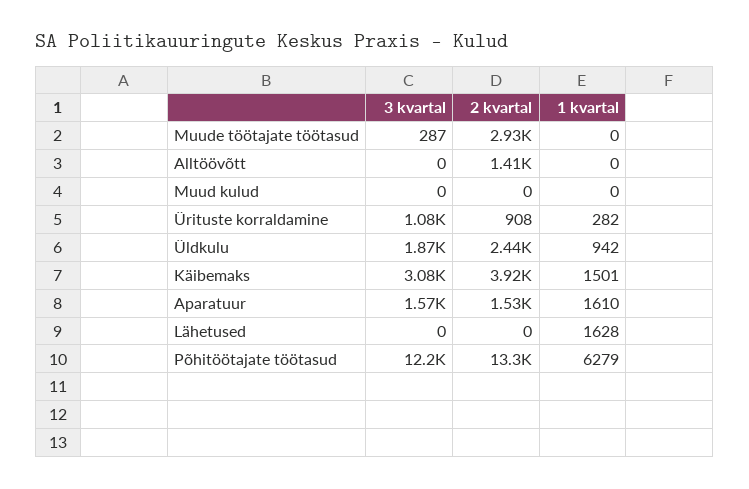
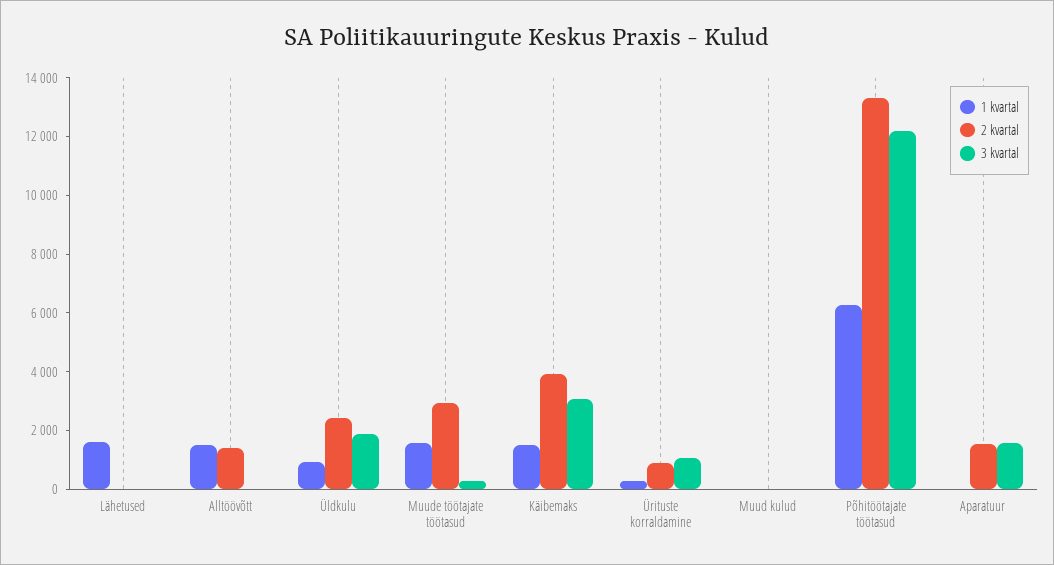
1 kvartal, Muude töötajate töötasud: 0 -> 1500
1 kvartal, Alltöövõtt: 0 -> 1500
1 kvartal, Aparatuur: 1610 -> 0

